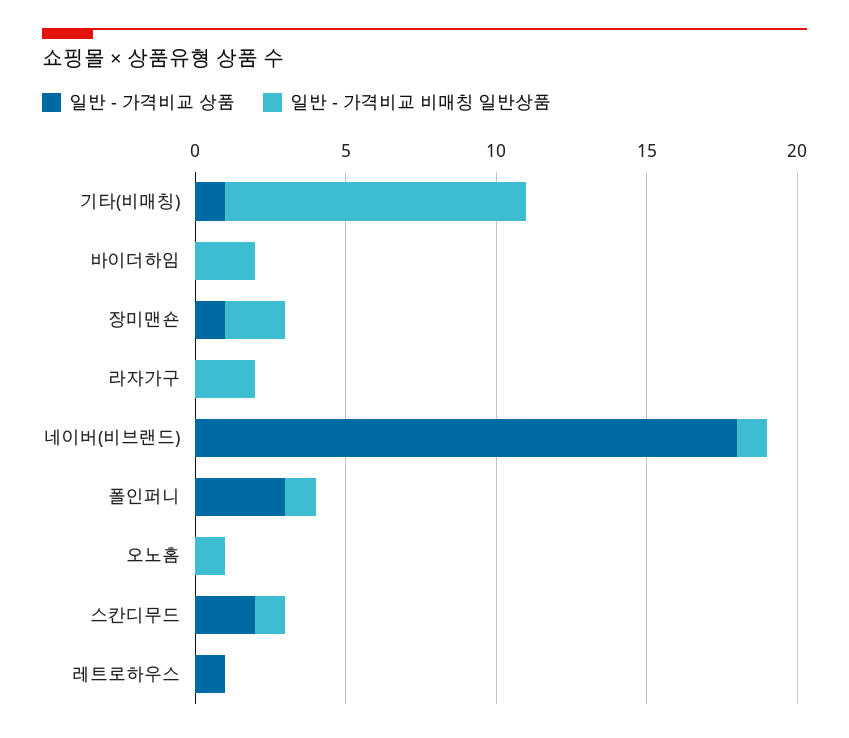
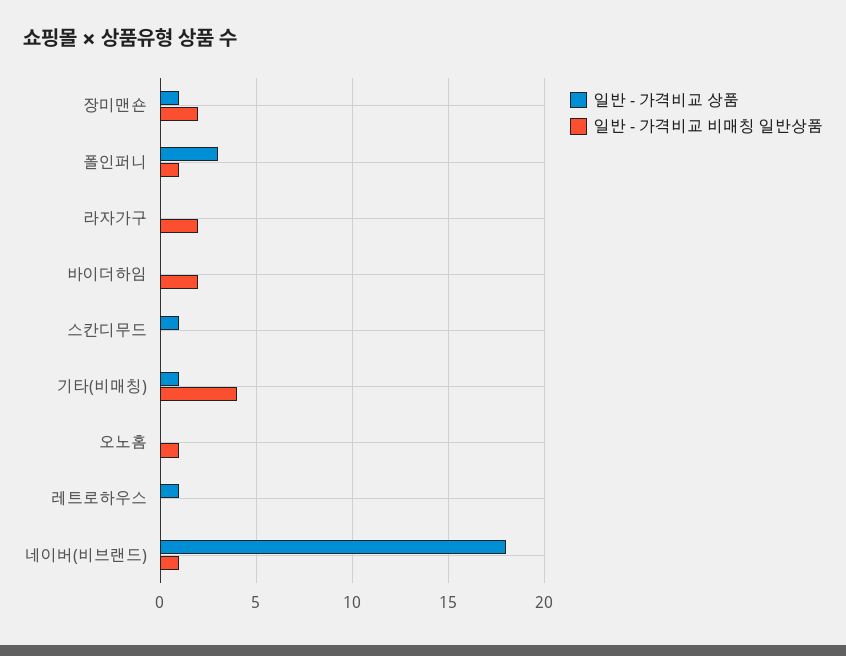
일반 - 가격비교 비매칭 일반상품, 기타(비매칭): 10 -> 4
일반 - 가격비교 상품, 스칸디무드: 2 -> 1
일반 - 가격비교 비매칭 일반상품, 스칸디무드: 1 -> 0

